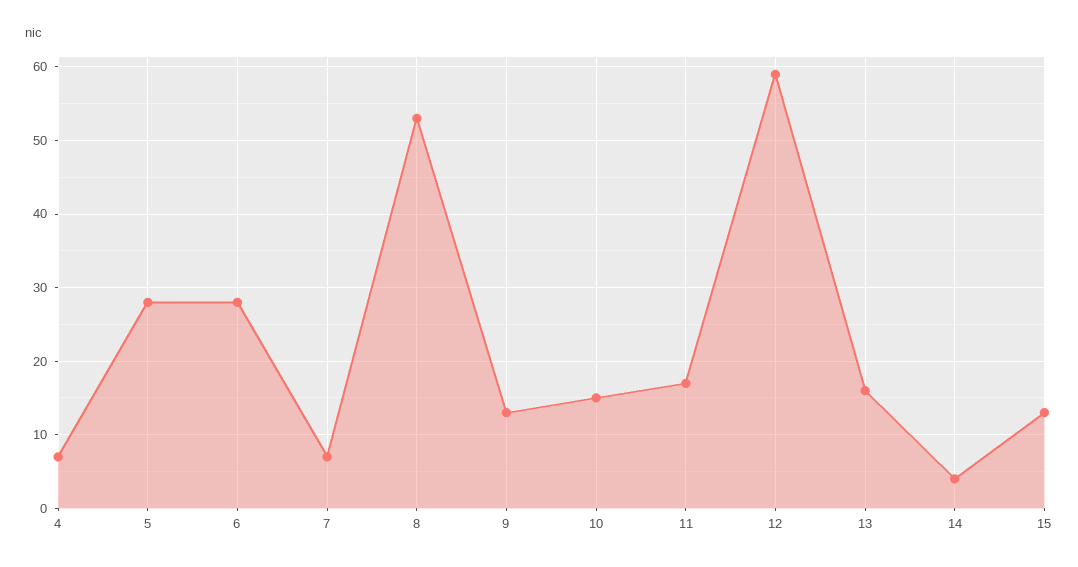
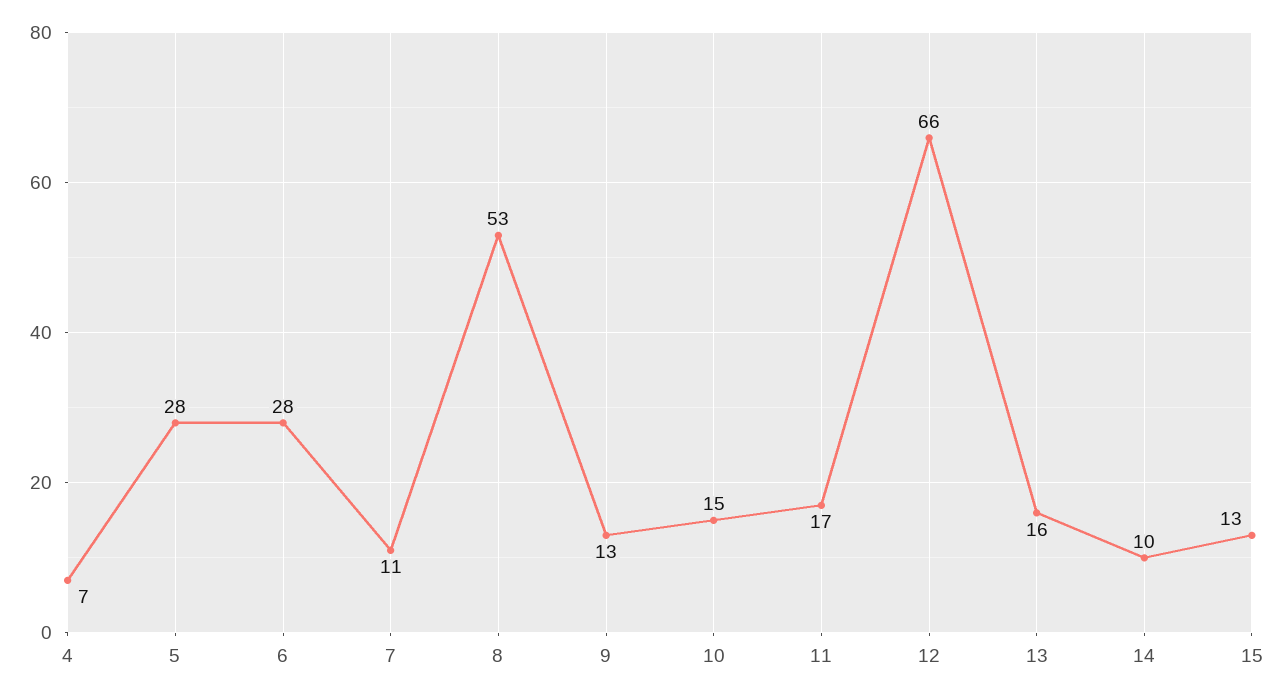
7: 7 -> 11
12: 59 -> 66
14: 4 -> 10

